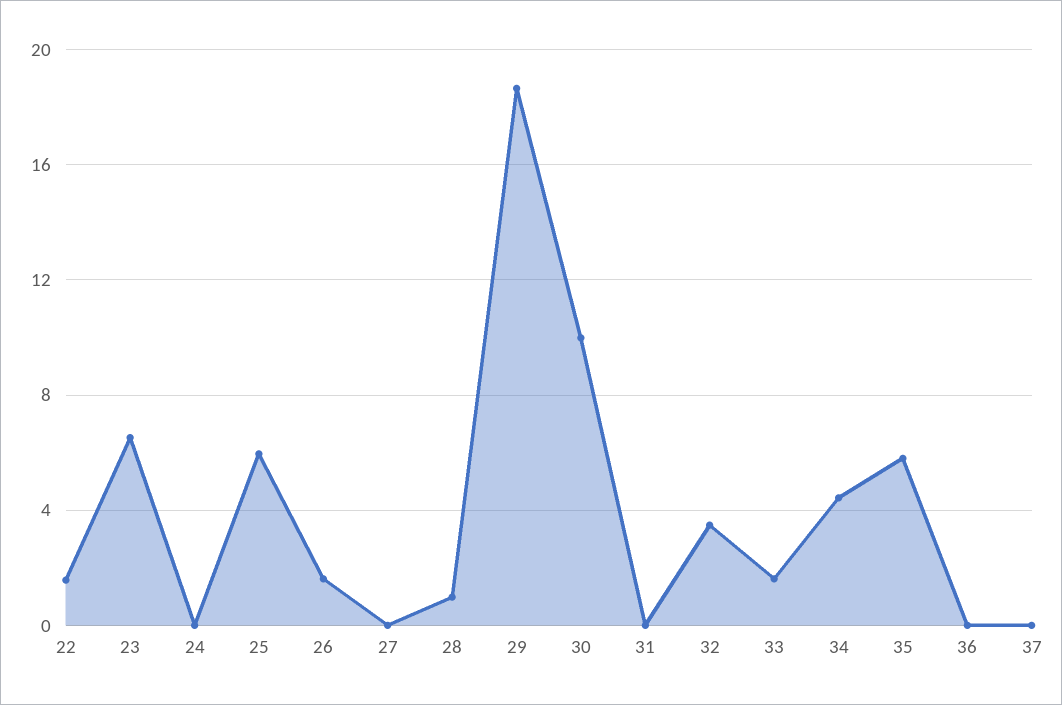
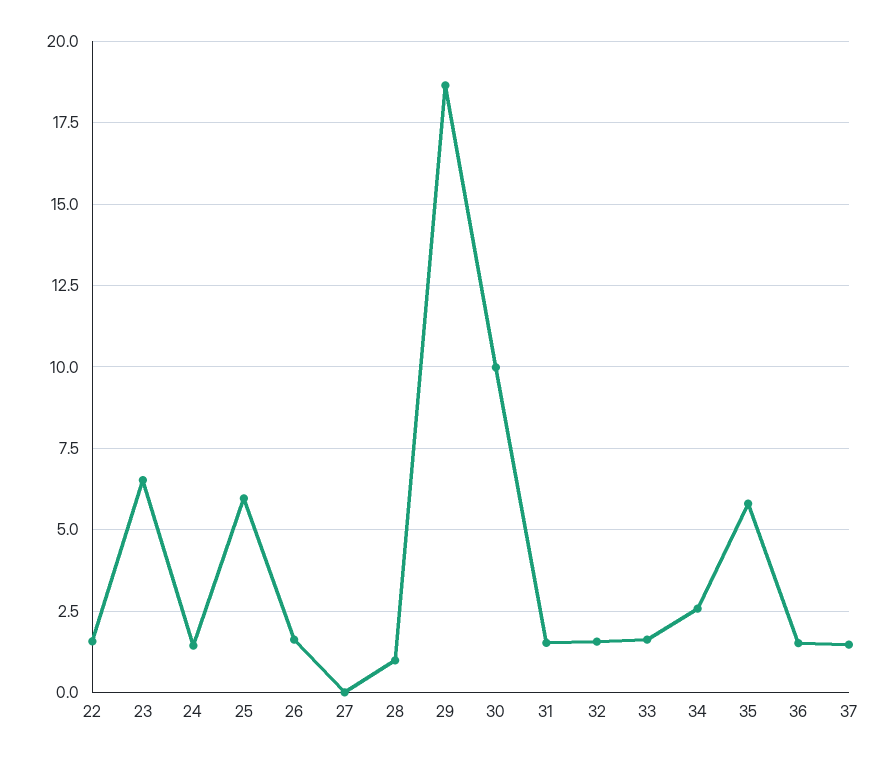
24: 0 -> 1.5
31: 0 -> 1.5
32: 3.5 -> 1.5
34: 4.5 -> 2.5
36: 0 -> 1.5
37: 0 -> 1.5

